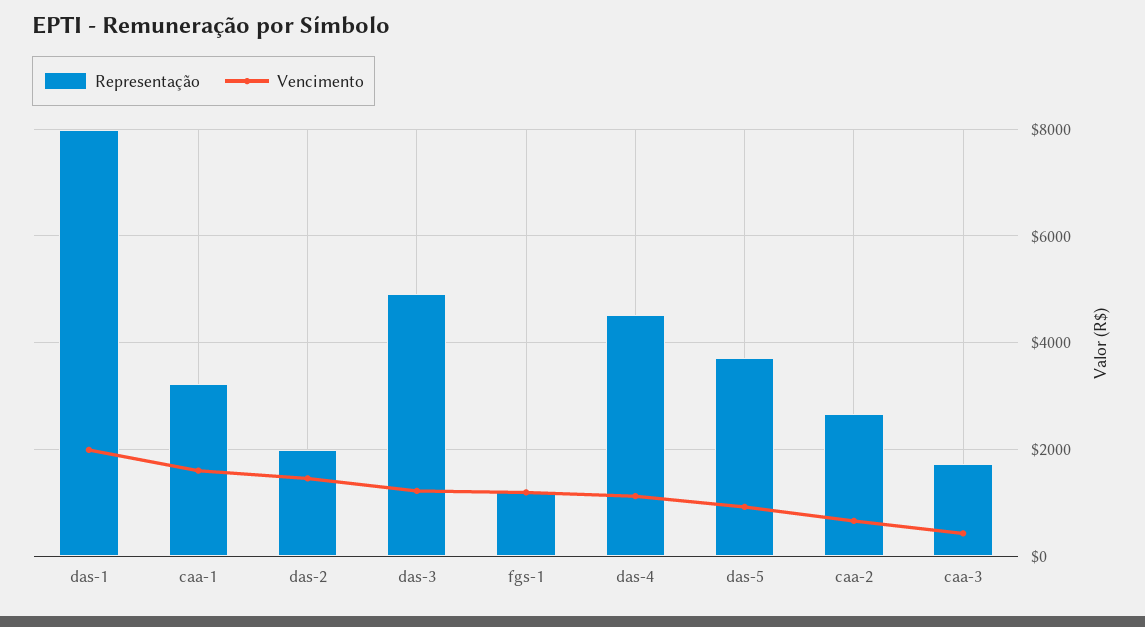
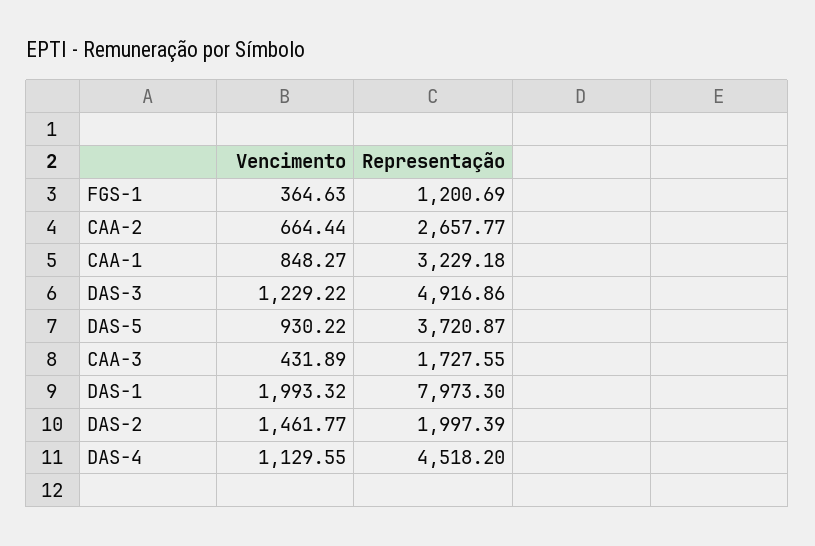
Vencimento, caa-1: 1600 -> 848.27
Vencimento, fgs-1: 1200 -> 364.63

